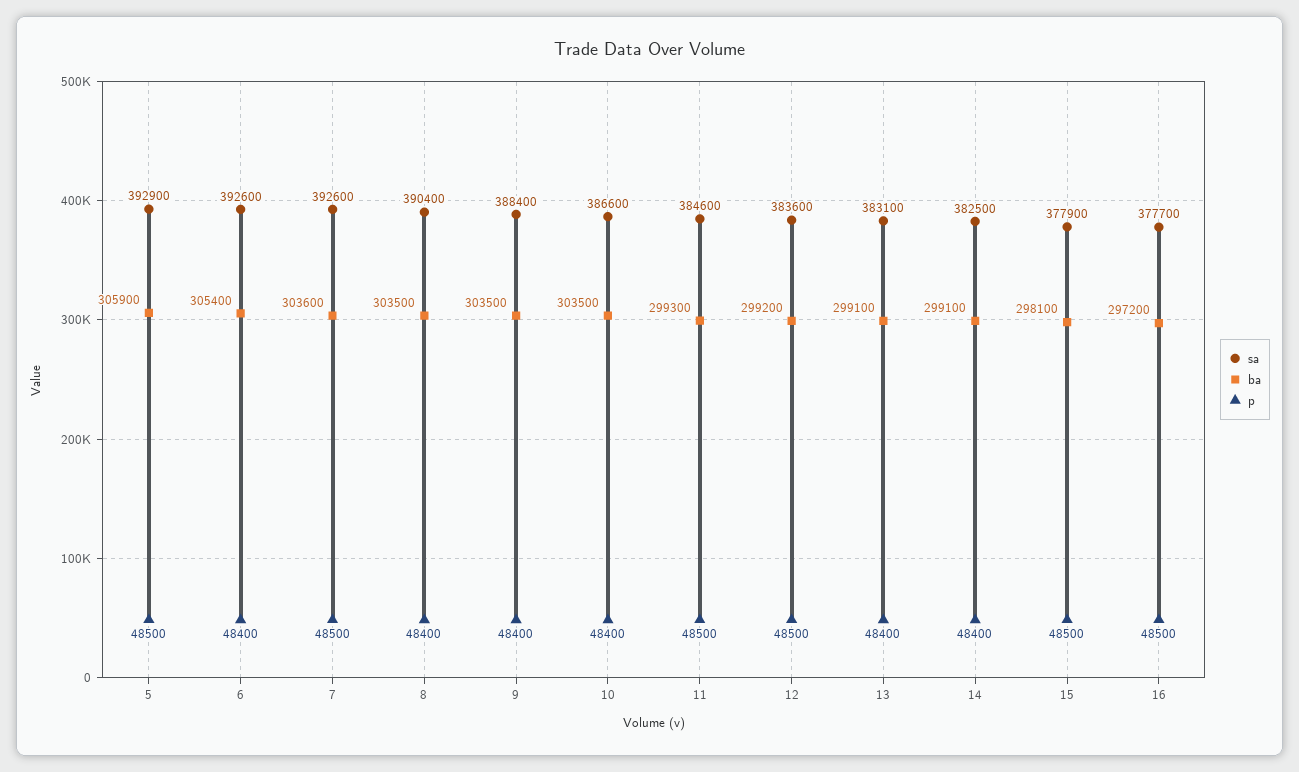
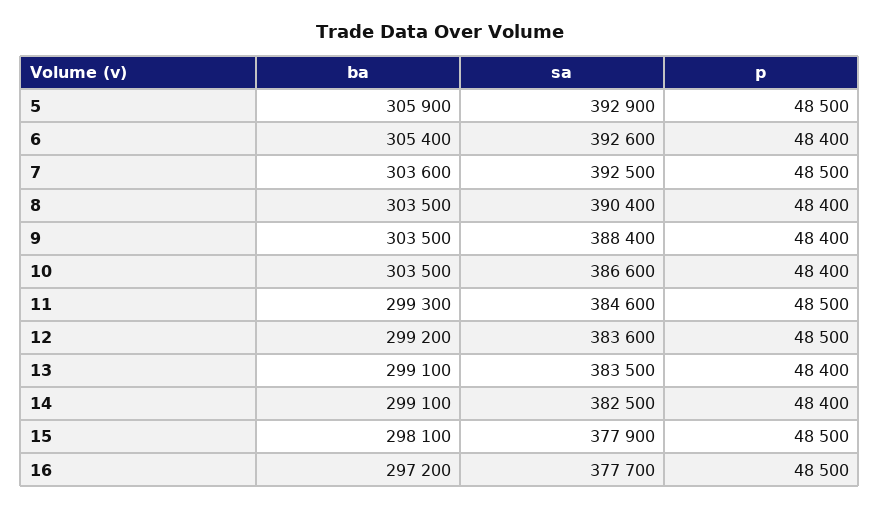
sa, 7: 392600 -> 392500
sa, 13: 383100 -> 383500

